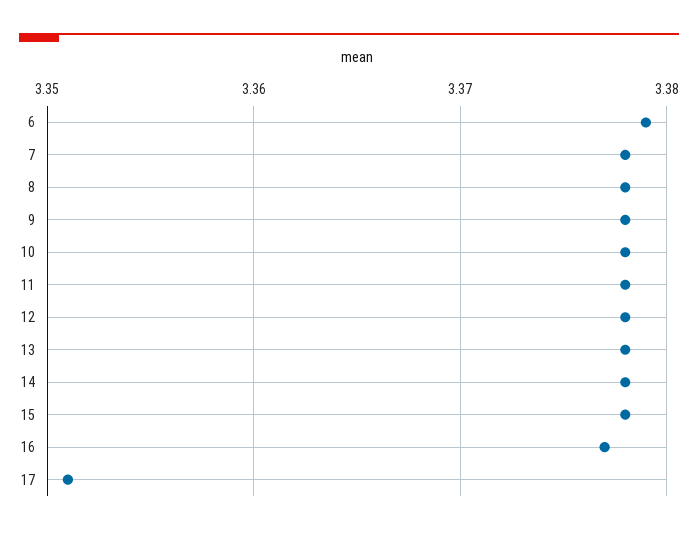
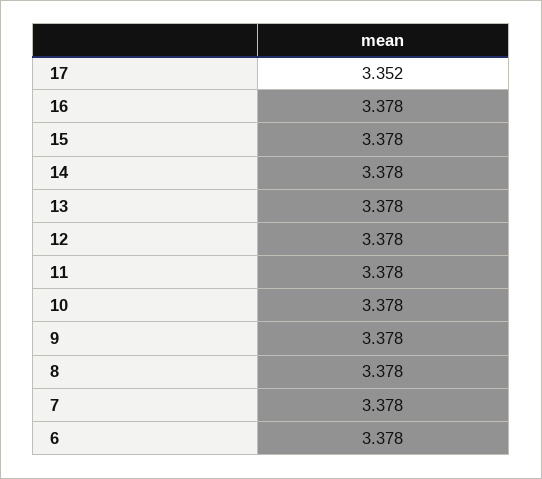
6: 3.379 -> 3.378
16: 3.377 -> 3.378
17: 3.351 -> 3.352

